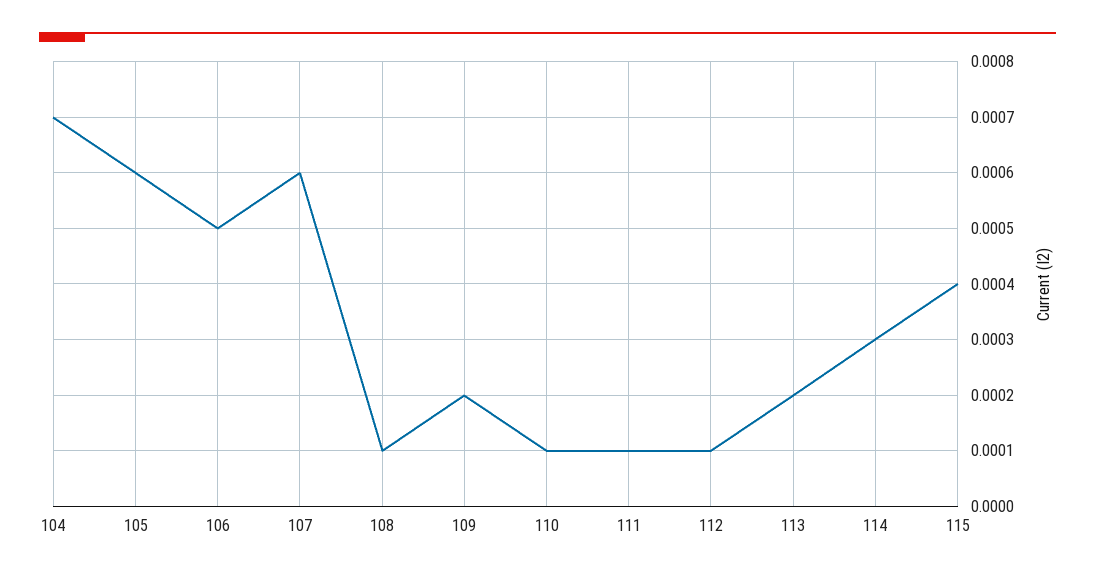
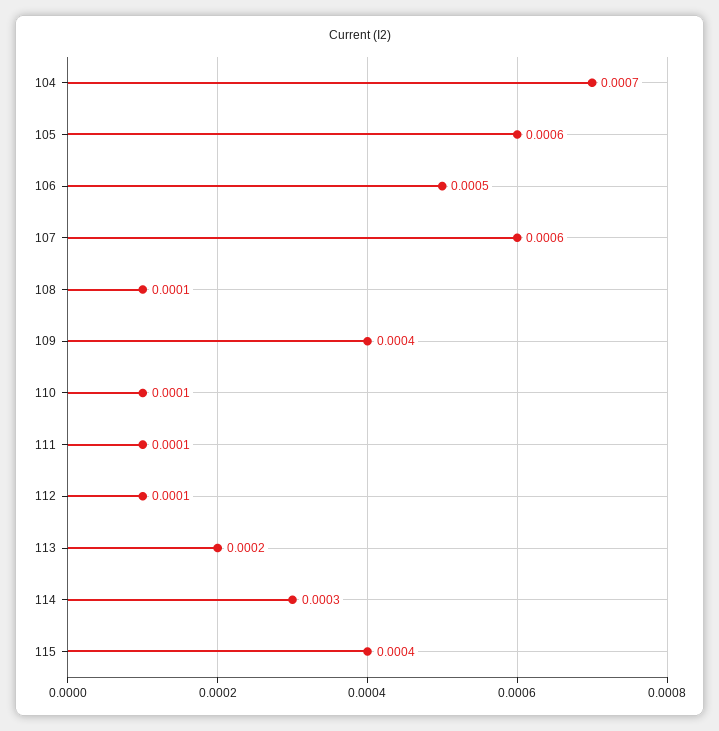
109: 0.0002 -> 0.0004

